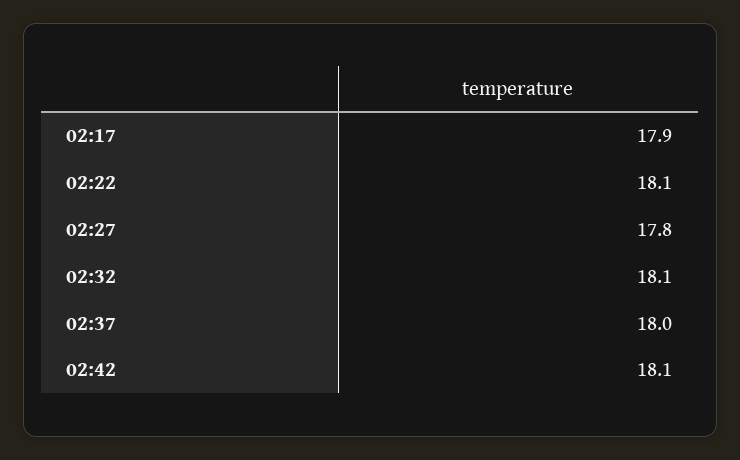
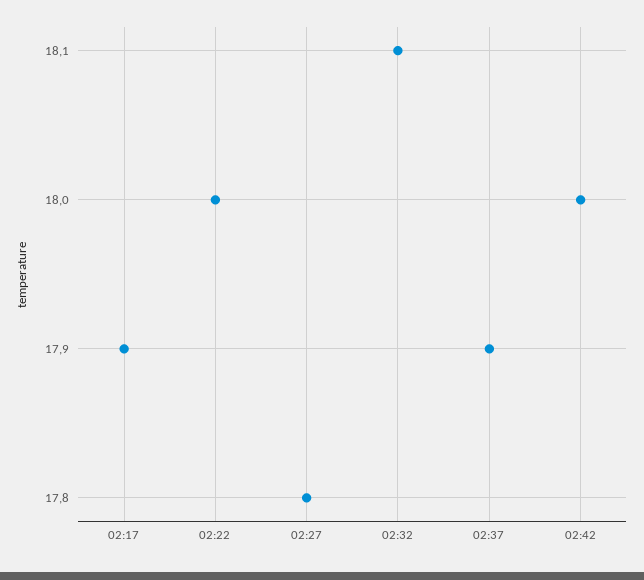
02:22: 18.1 -> 18
02:37: 18 -> 17.9
02:42: 18.1 -> 18

